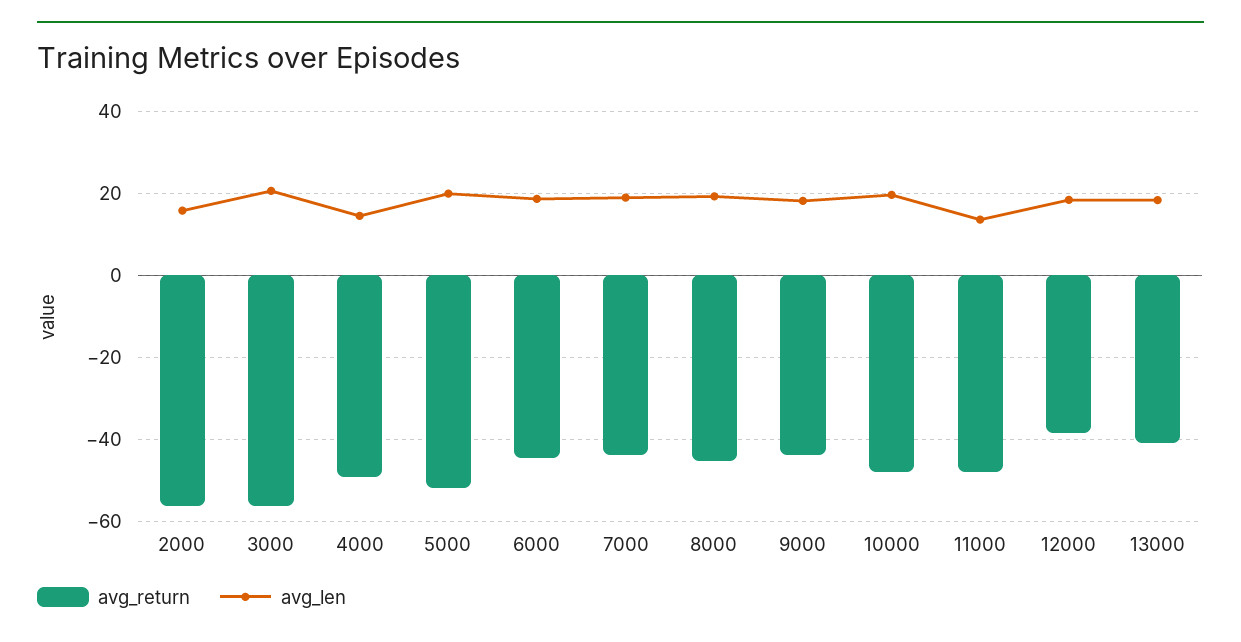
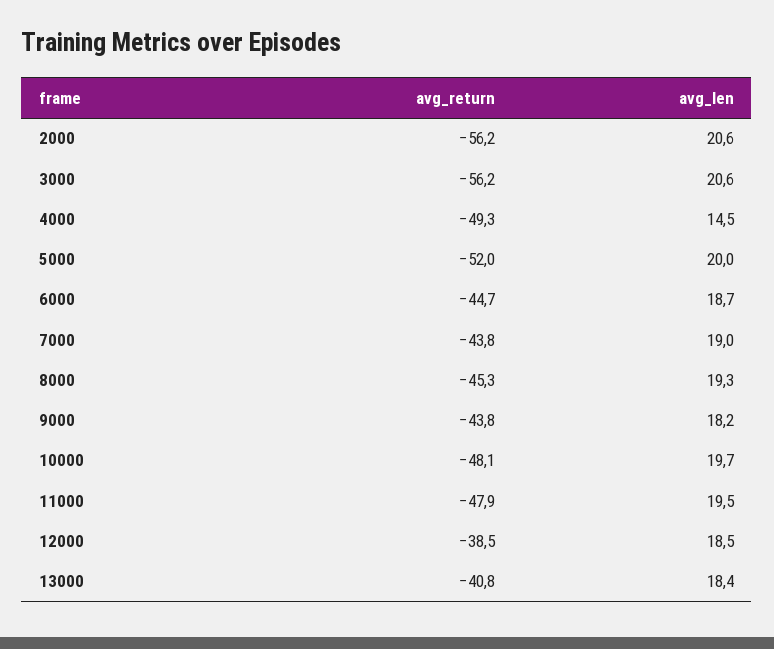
avg_len, 2000: 16 -> 20.6
avg_len, 11000: 14 -> 19.5

